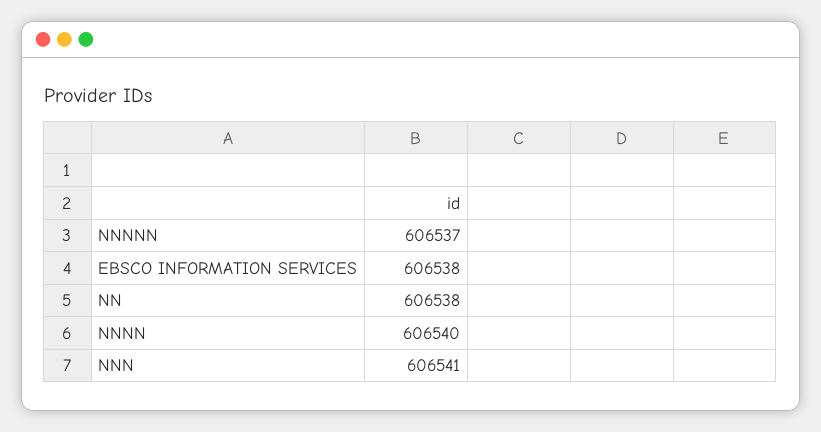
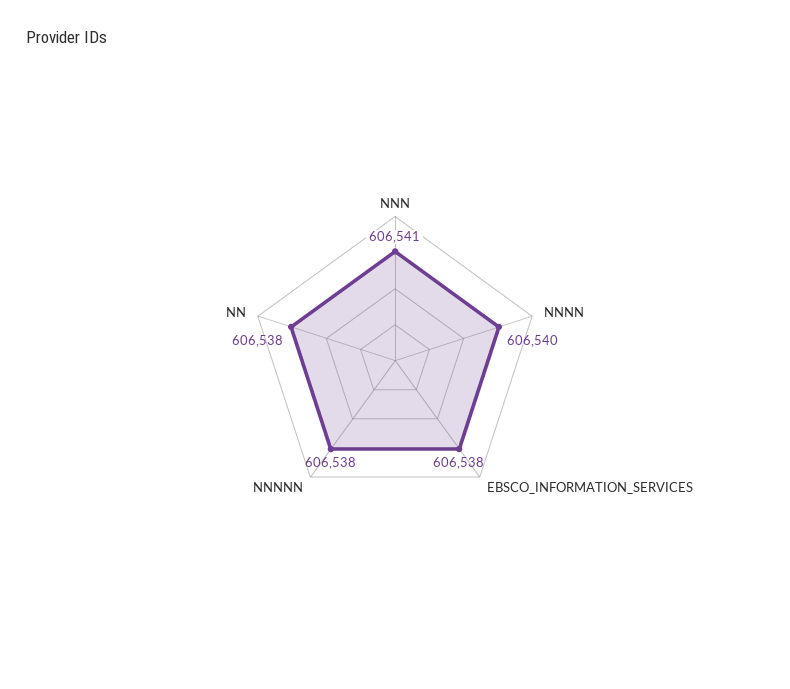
NNNNN: 606537 -> 606538

